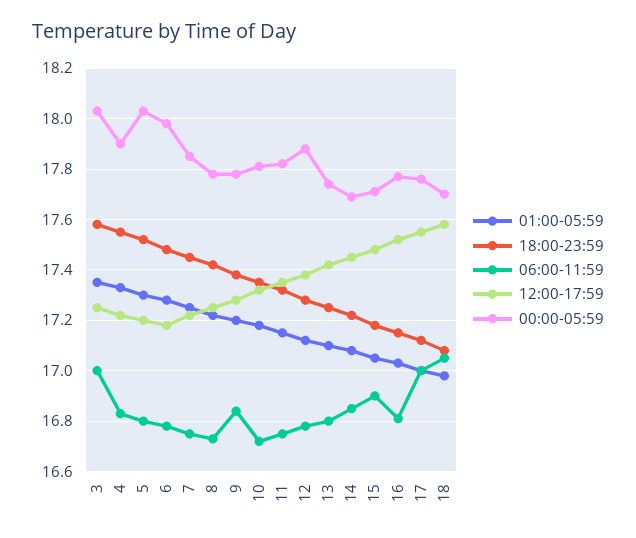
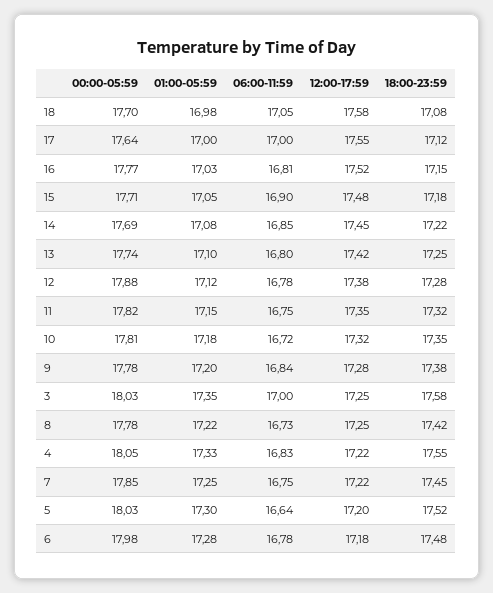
00:00-05:59, 4: 17.9 -> 18.05
06:00-11:59, 5: 16.8 -> 16.64
00:00-05:59, 17: 17.75 -> 17.64

